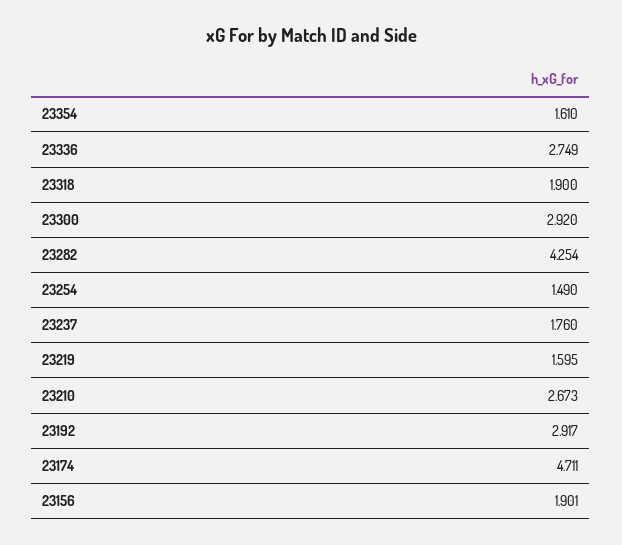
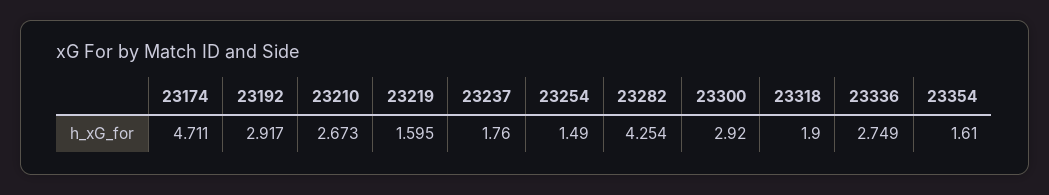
23156: 1.901 -> none

